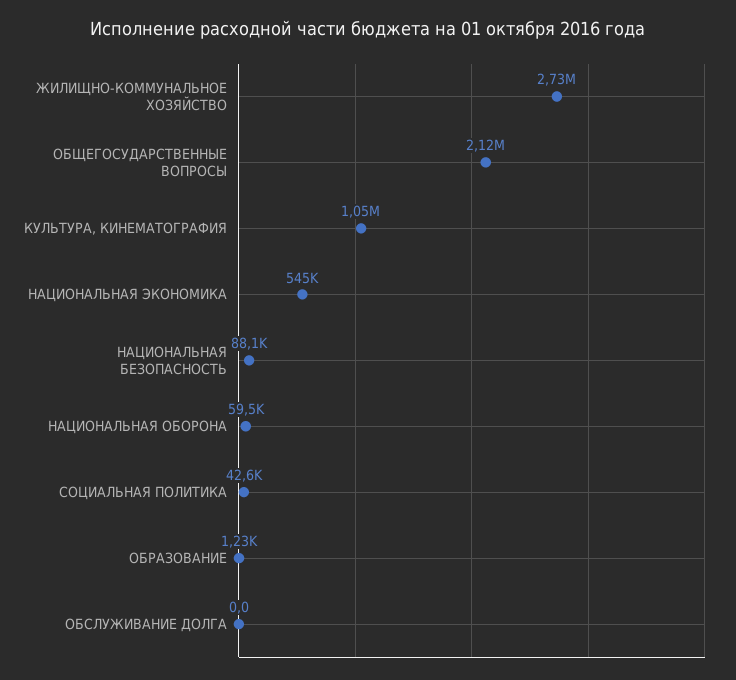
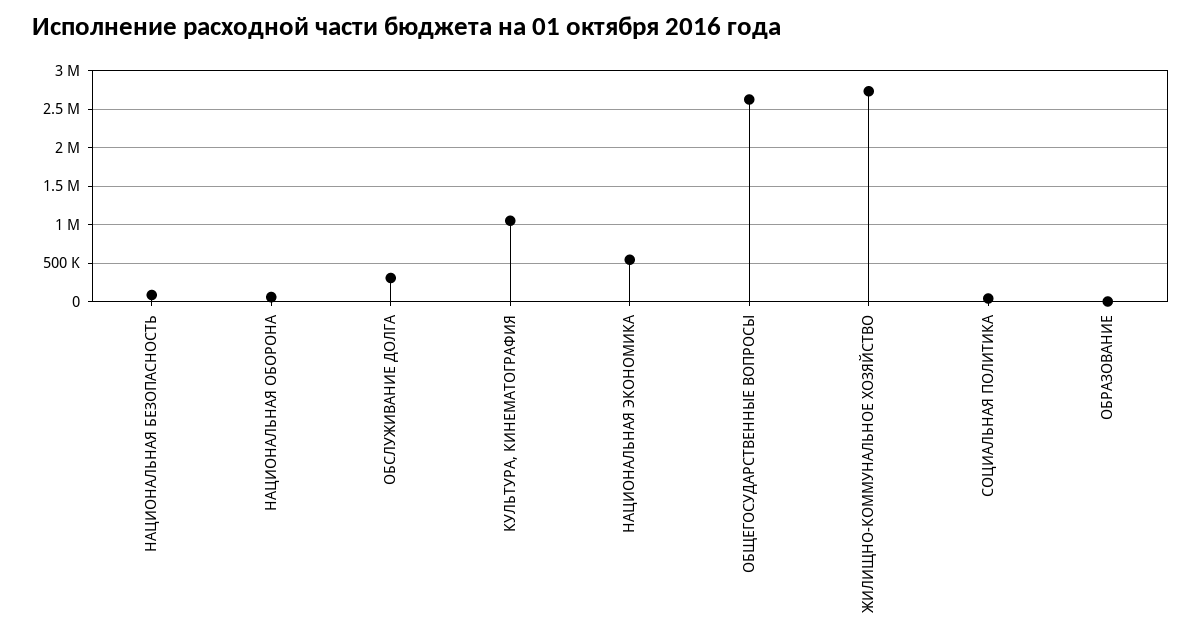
ОБЩЕГОСУДАРСТВЕННЫЕ ВОПРОСЫ: 2120000 -> 2600000
ОБСЛУЖИВАНИЕ ДОЛГА: 0 -> 300000

